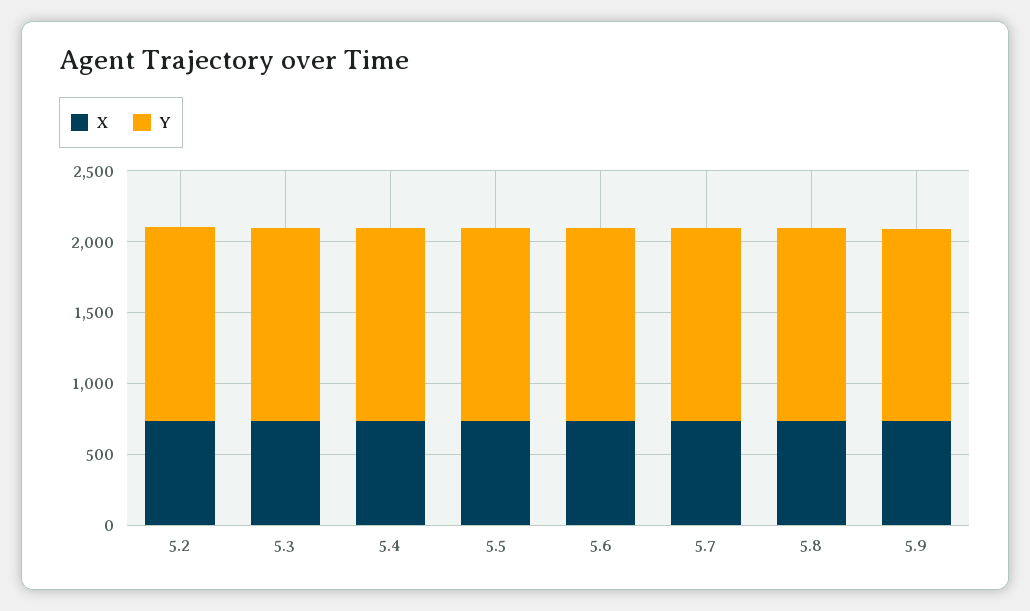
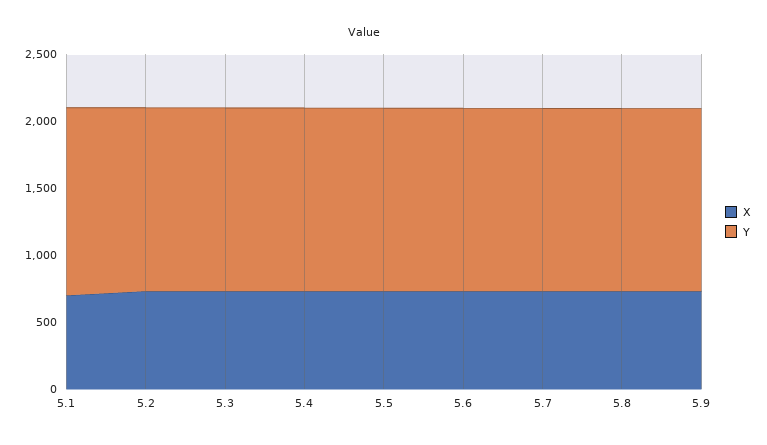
X, 5.1: none -> 700
Y, 5.1: none -> 1400

